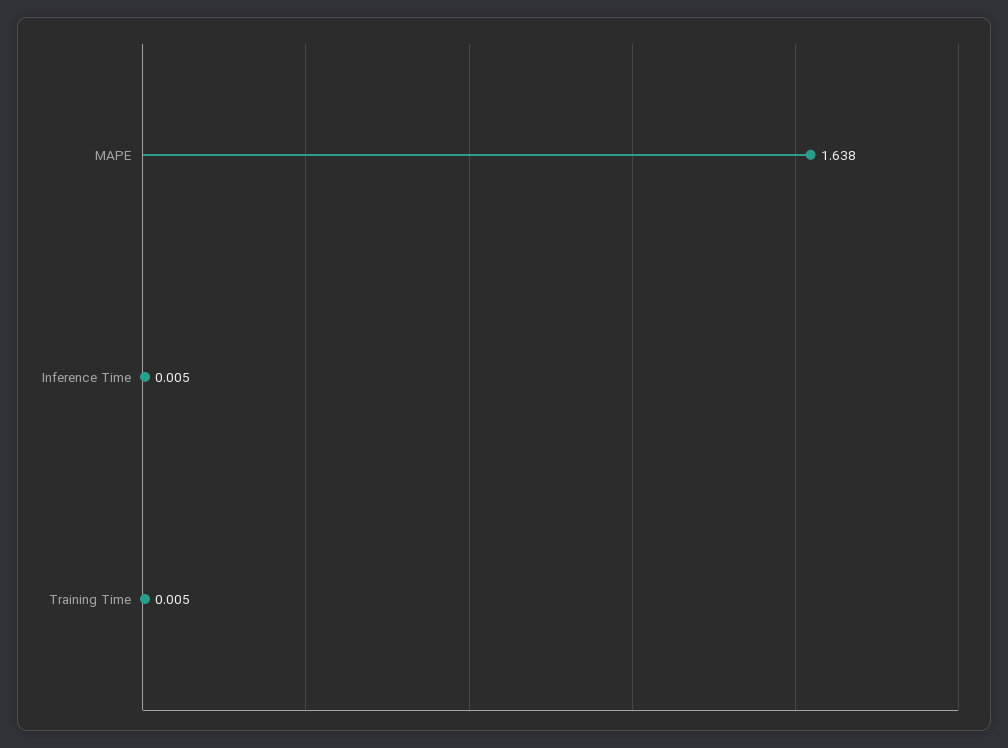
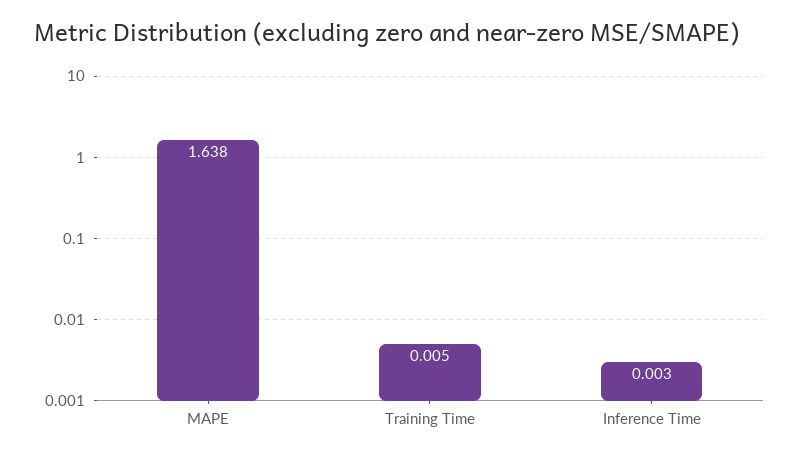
Inference Time: 0.005 -> 0.003

